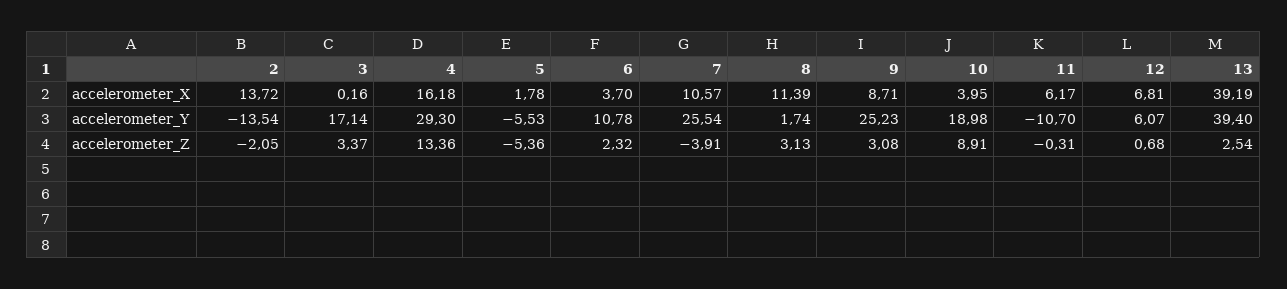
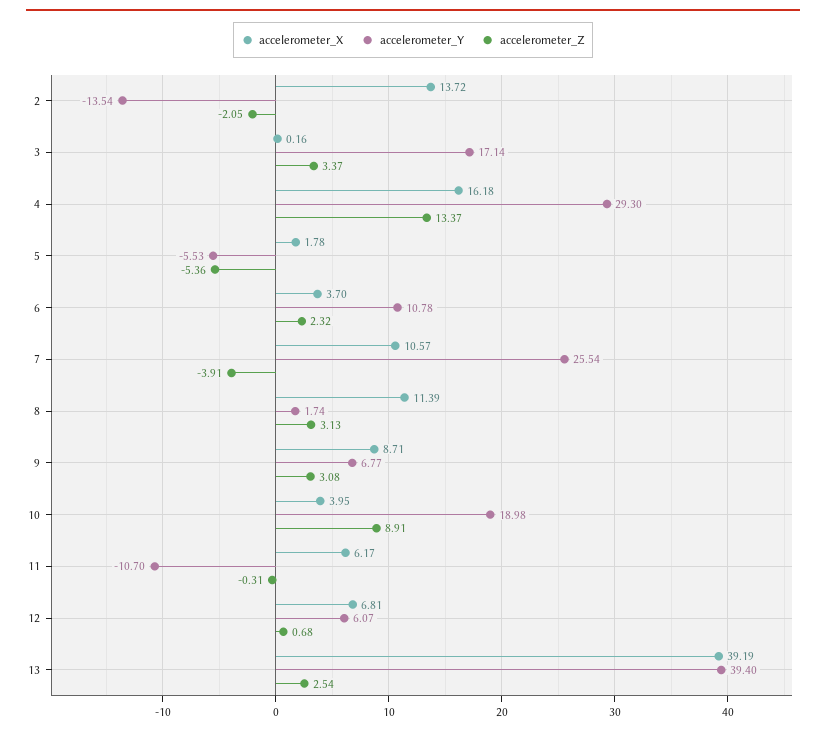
accelerometer_Y, 9: 25.23 -> 6.77
accelerometer_Z, 4: 13.36 -> 13.37

